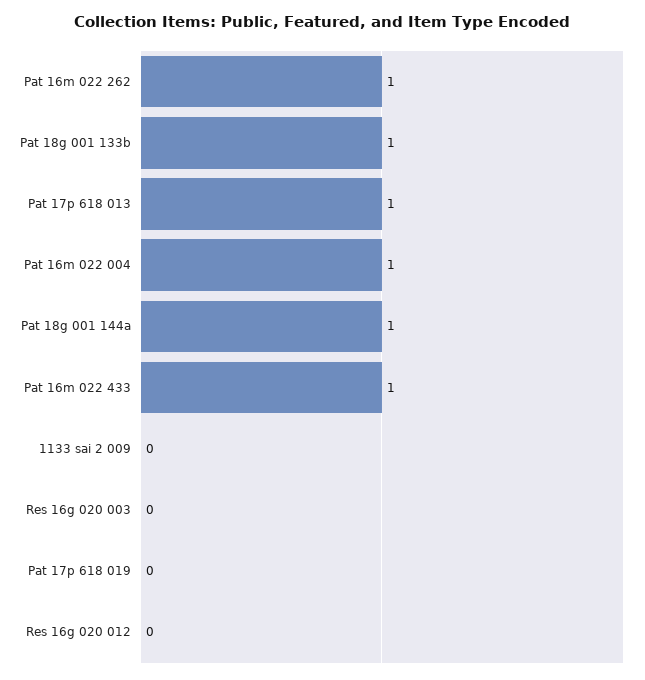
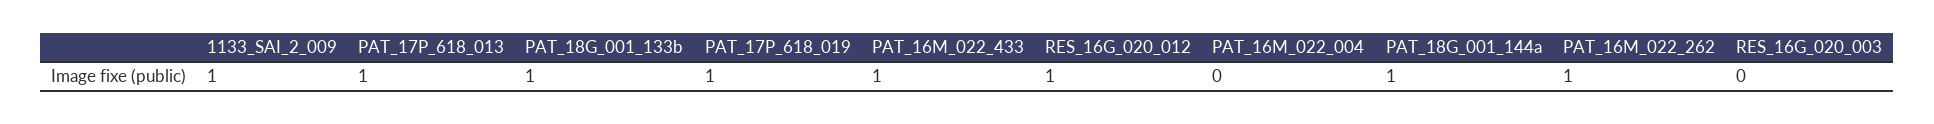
Pat 16m 022 004: 1 -> 0
1133 sai 2 009: 0 -> 1
Pat 17p 618 019: 0 -> 1
Res 16g 020 012: 0 -> 1

